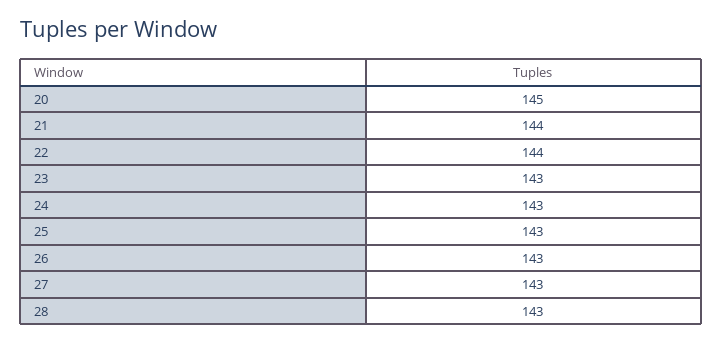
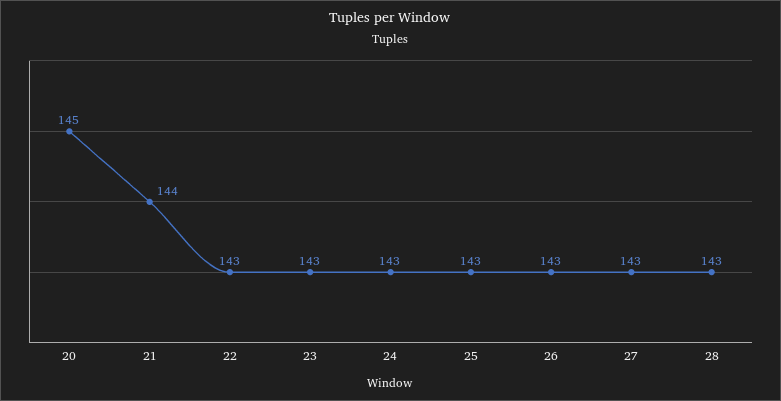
22: 144 -> 143

